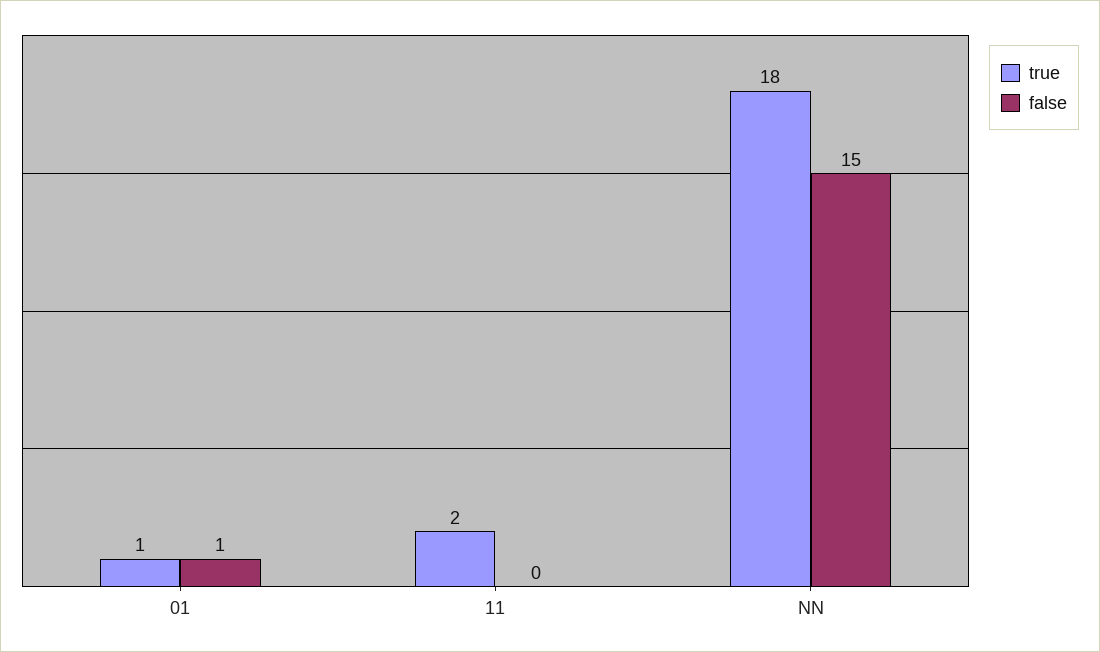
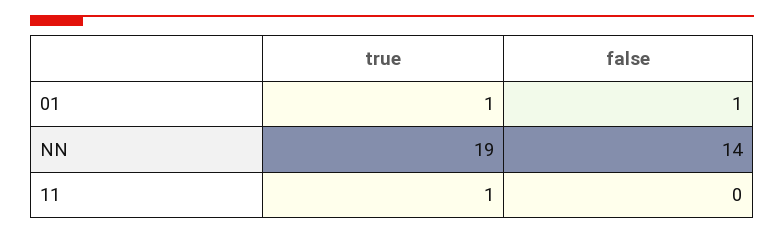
true, 11: 2 -> 1
true, NN: 18 -> 19
false, NN: 15 -> 14

